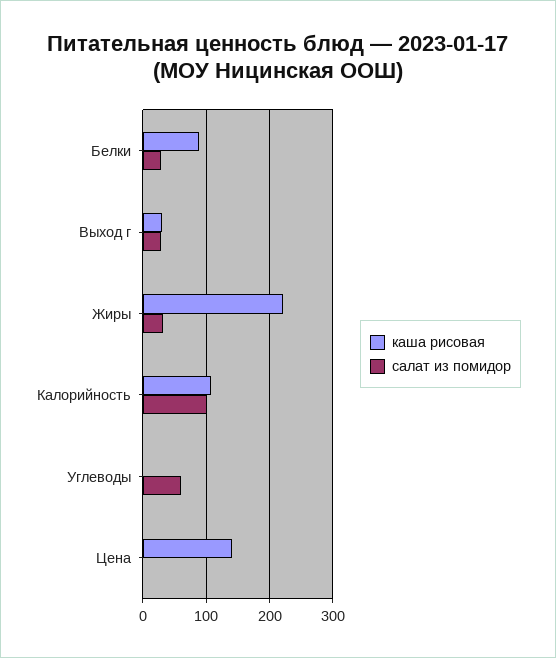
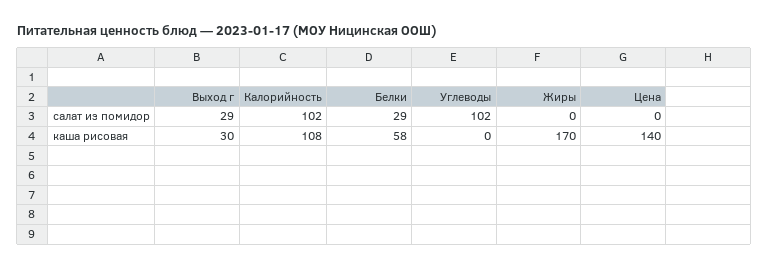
каша рисовая, Белки: 90 -> 58
каша рисовая, Жиры: 220 -> 170
салат из помидор, Жиры: 30 -> 0
салат из помидор, Углеводы: 60 -> 102

